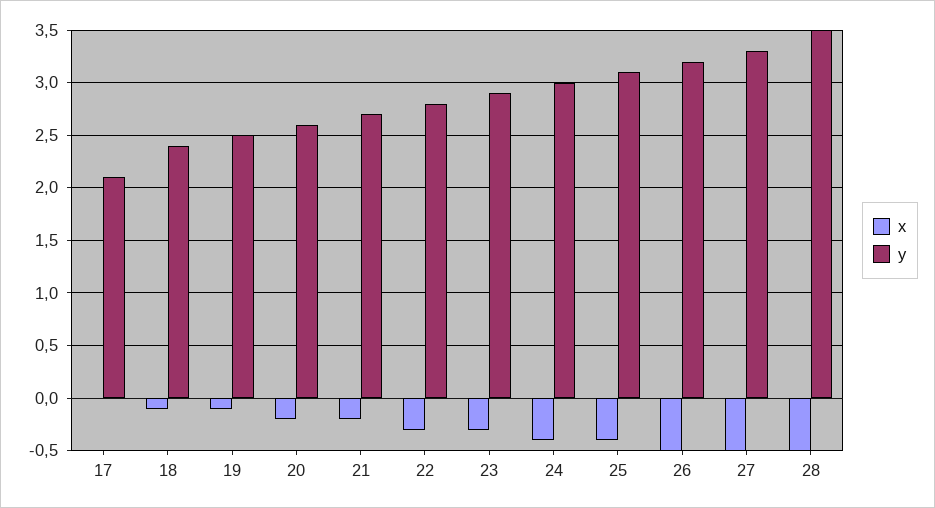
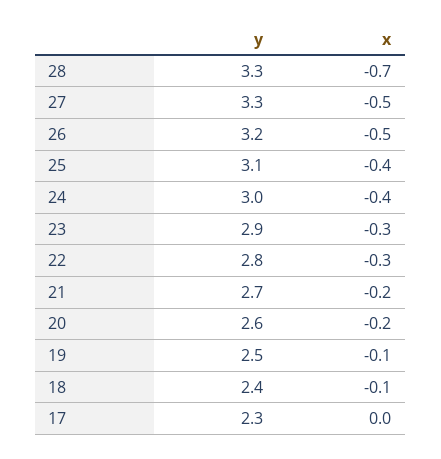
y, 17: 2.1 -> 2.3
x, 28: -0.5 -> -0.7
y, 28: 3.5 -> 3.3

